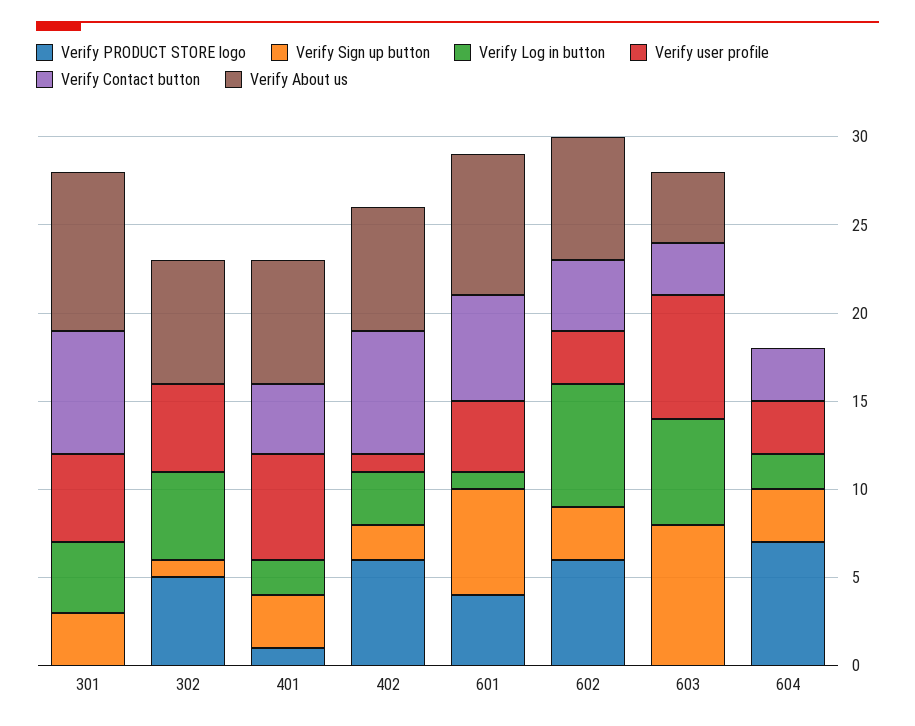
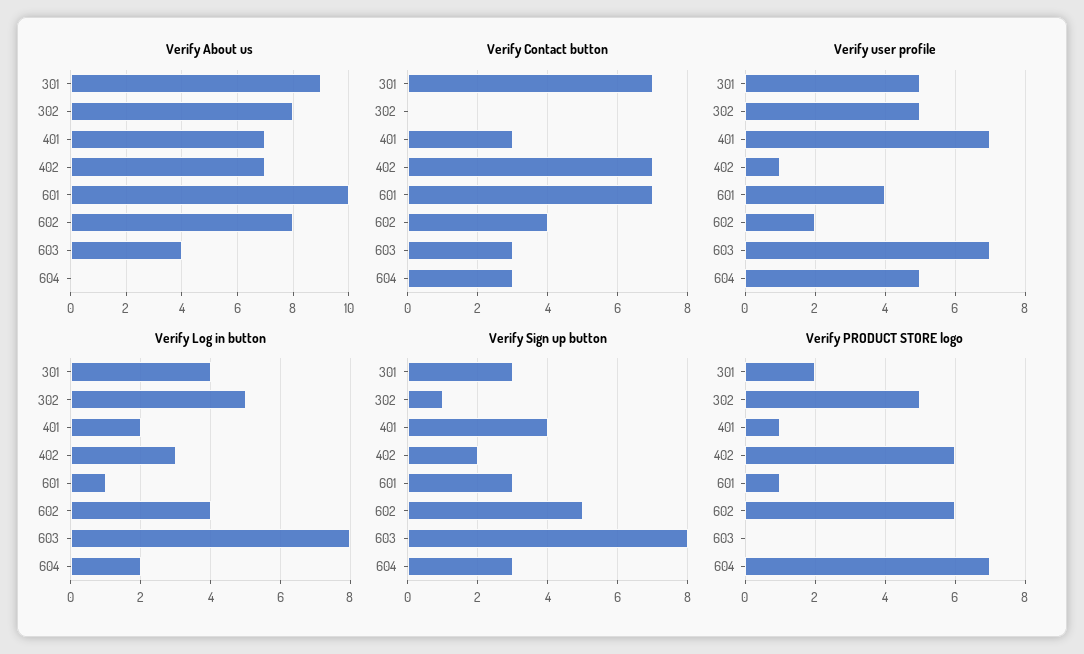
Verify PRODUCT STORE logo, 301: 0 -> 2
Verify About us, 302: 7 -> 8
Verify Sign up button, 401: 3 -> 4
Verify user profile, 401: 6 -> 7
Verify Contact button, 401: 4 -> 3
Verify PRODUCT STORE logo, 601: 4 -> 1
Verify Sign up button, 601: 6 -> 3
Verify Contact button, 601: 6 -> 7
Verify About us, 601: 8 -> 10
Verify Sign up button, 602: 3 -> 5
Verify Log in button, 602: 7 -> 4
Verify user profile, 602: 3 -> 2
Verify About us, 602: 7 -> 8
Verify Log in button, 603: 6 -> 8
Verify user profile, 604: 3 -> 5

